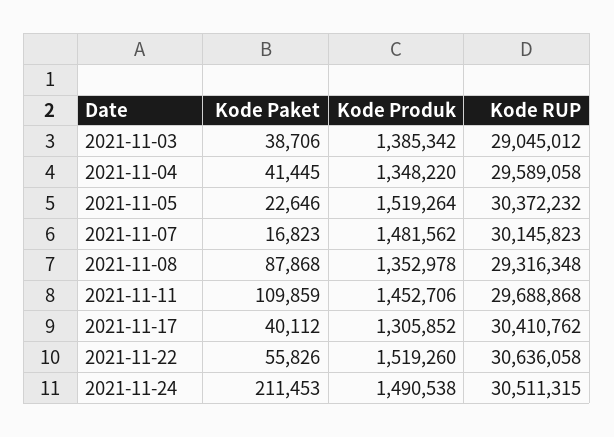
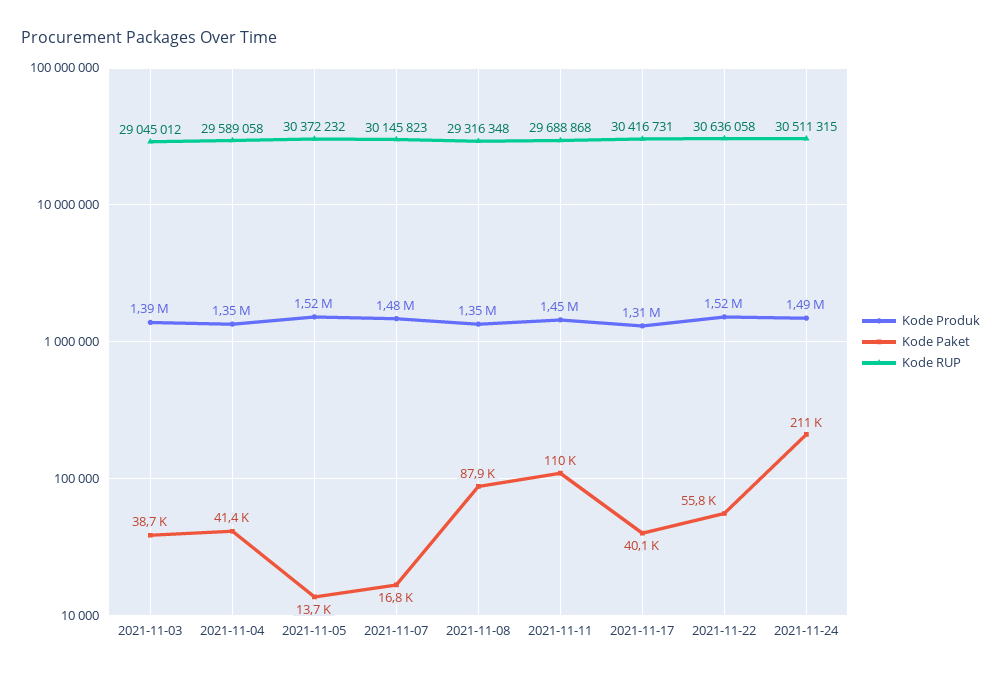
Kode Paket, 2021-11-05: 22646 -> 13700
Kode RUP, 2021-11-17: 30410762 -> 30416731

